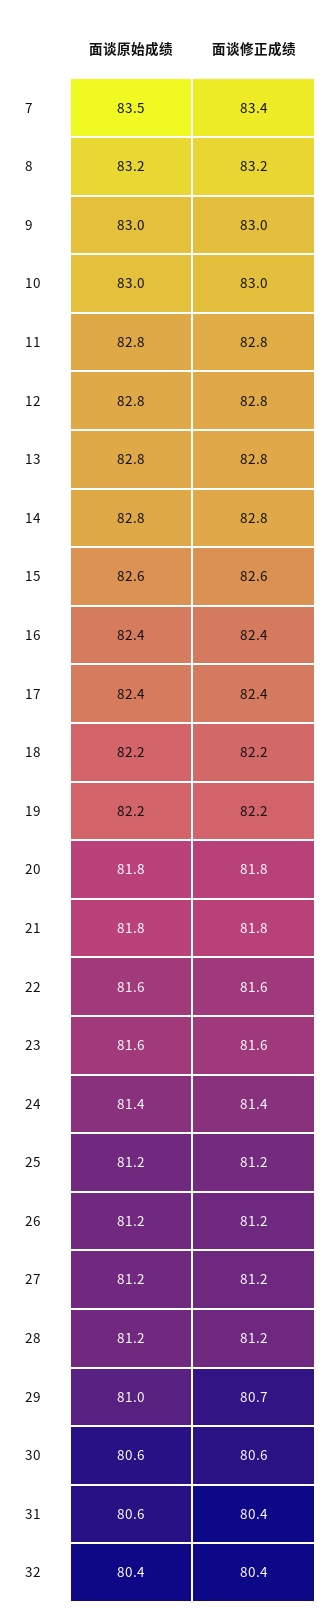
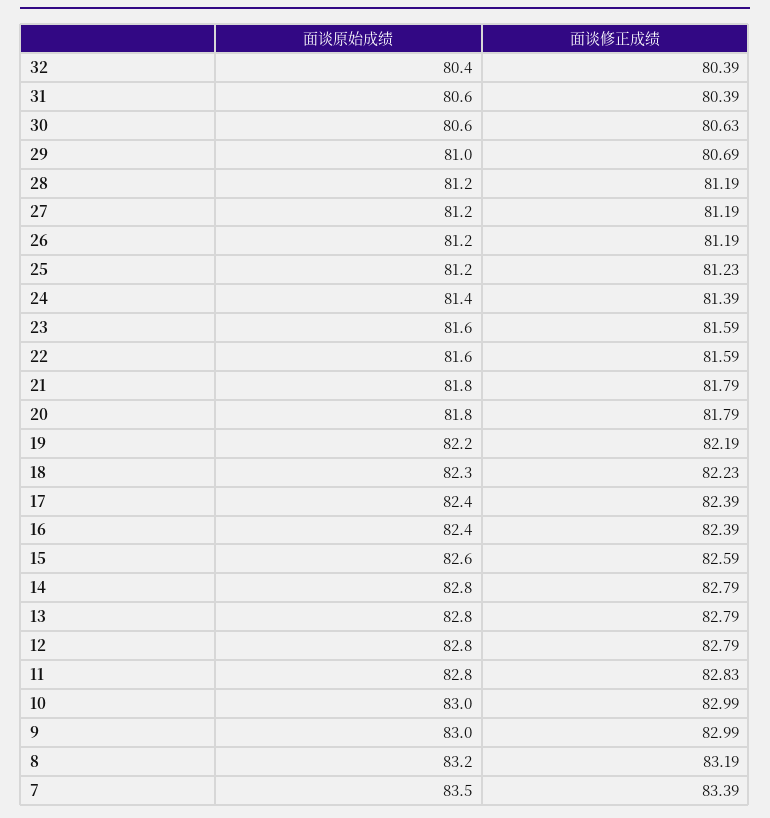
面谈原始成绩, 18: 82.2 -> 82.3

